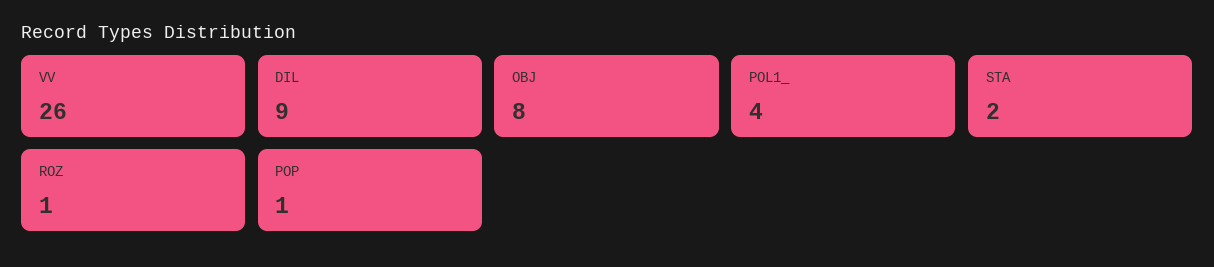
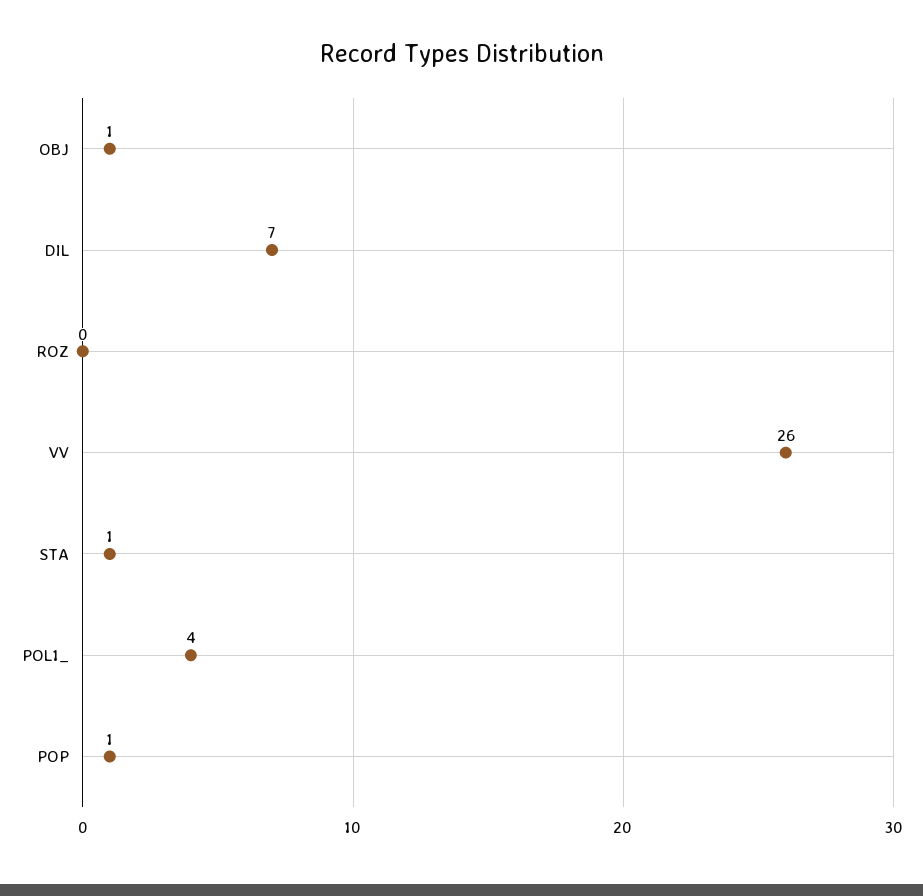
DIL: 9 -> 7
OBJ: 8 -> 1
STA: 2 -> 1
ROZ: 1 -> 0

